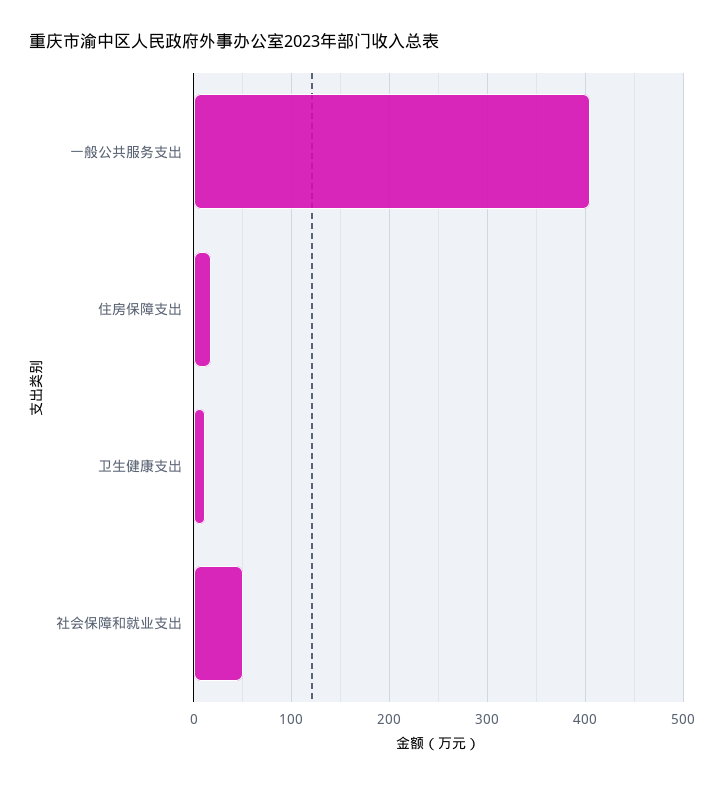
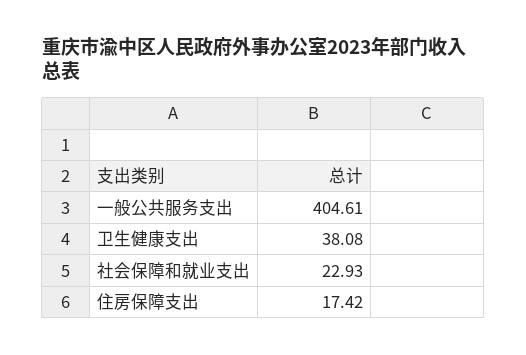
卫生健康支出: 10 -> 38.08
社会保障和就业支出: 50 -> 22.93

